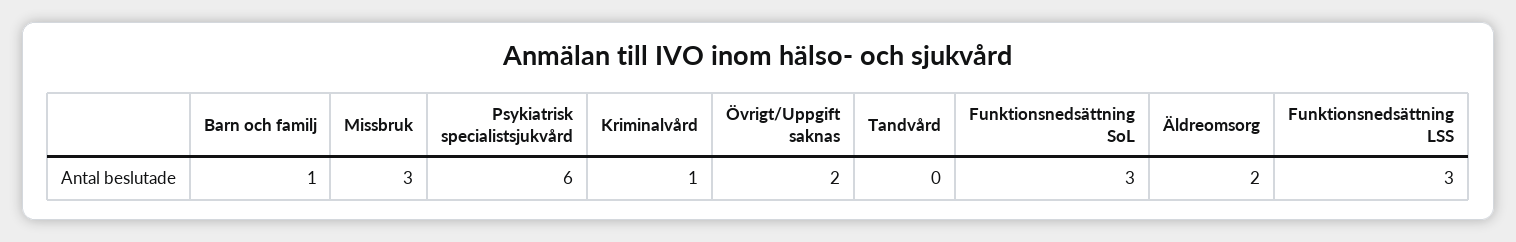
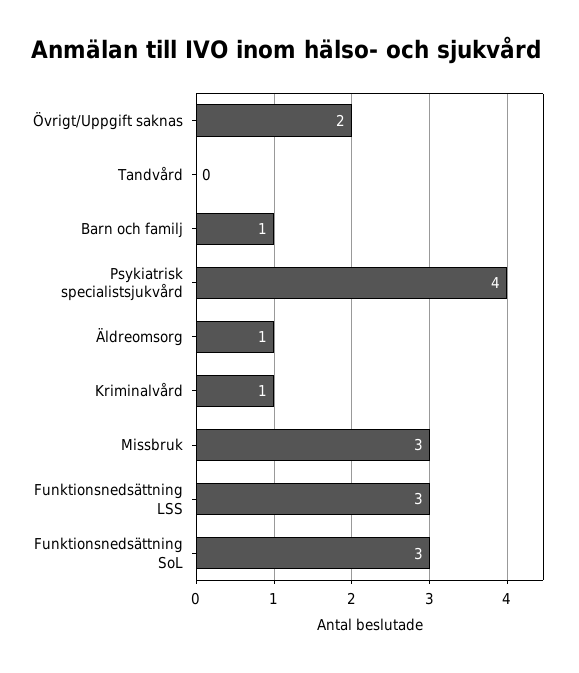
Psykiatrisk specialistsjukvård: 6 -> 4
Äldreomsorg: 2 -> 1

